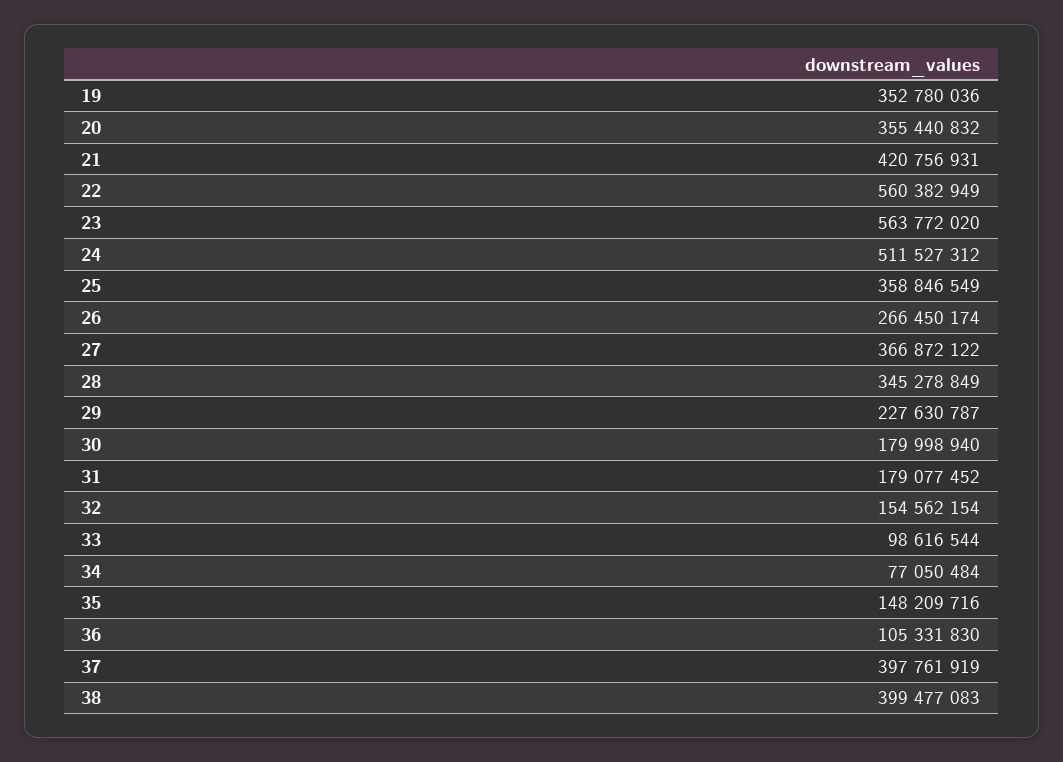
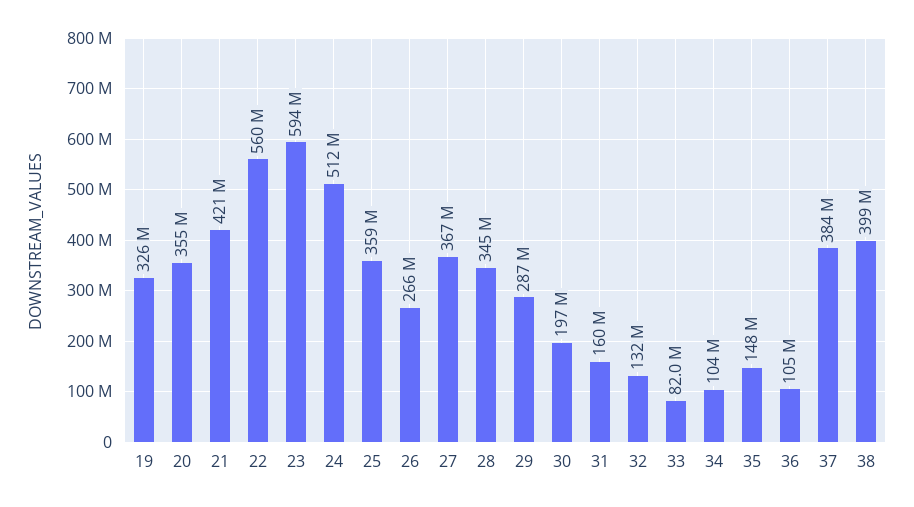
19: 352780036 -> 326000000
23: 563772020 -> 594000000
29: 227630787 -> 287000000
30: 179998940 -> 197000000
31: 179077452 -> 160000000
32: 154562154 -> 132000000
33: 98616544 -> 82000000
34: 77050484 -> 104000000
37: 397761919 -> 384000000

